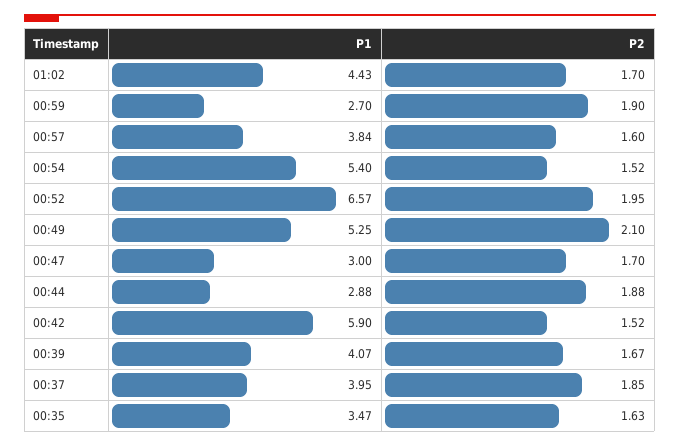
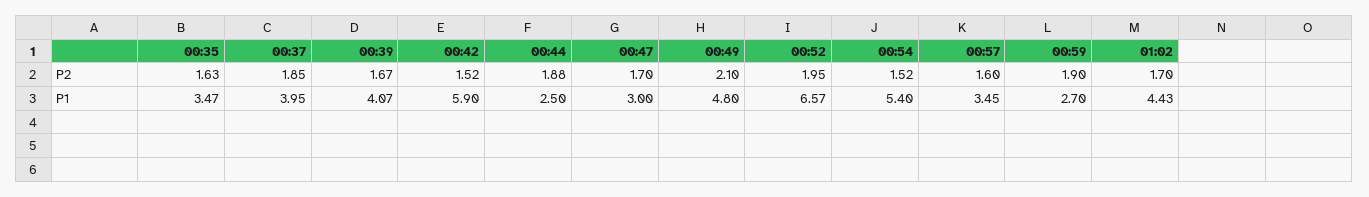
P1, 00:57: 3.84 -> 3.45
P1, 00:49: 5.25 -> 4.8
P1, 00:44: 2.88 -> 2.5

